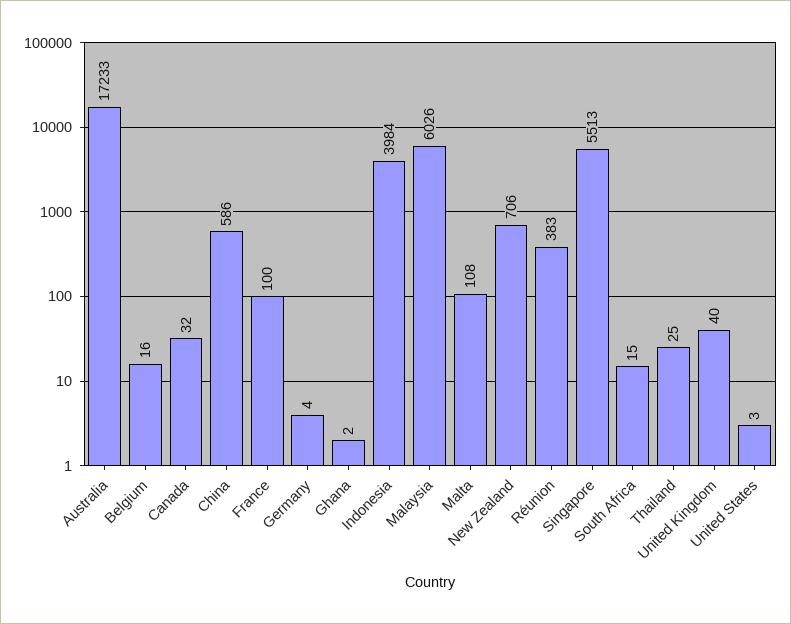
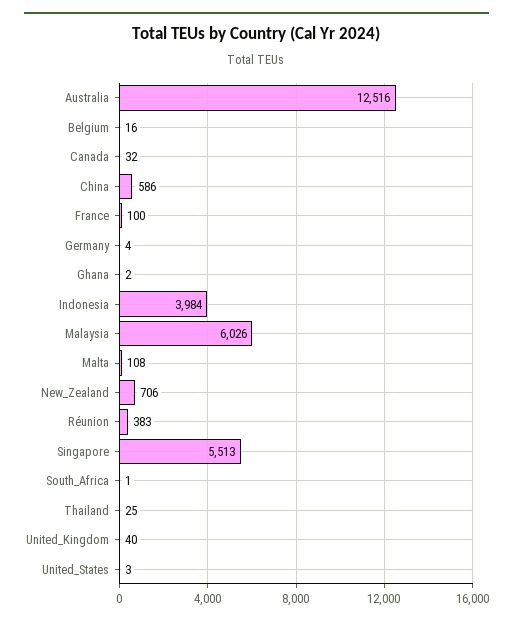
Australia: 17233 -> 12516
South Africa: 15 -> 1

